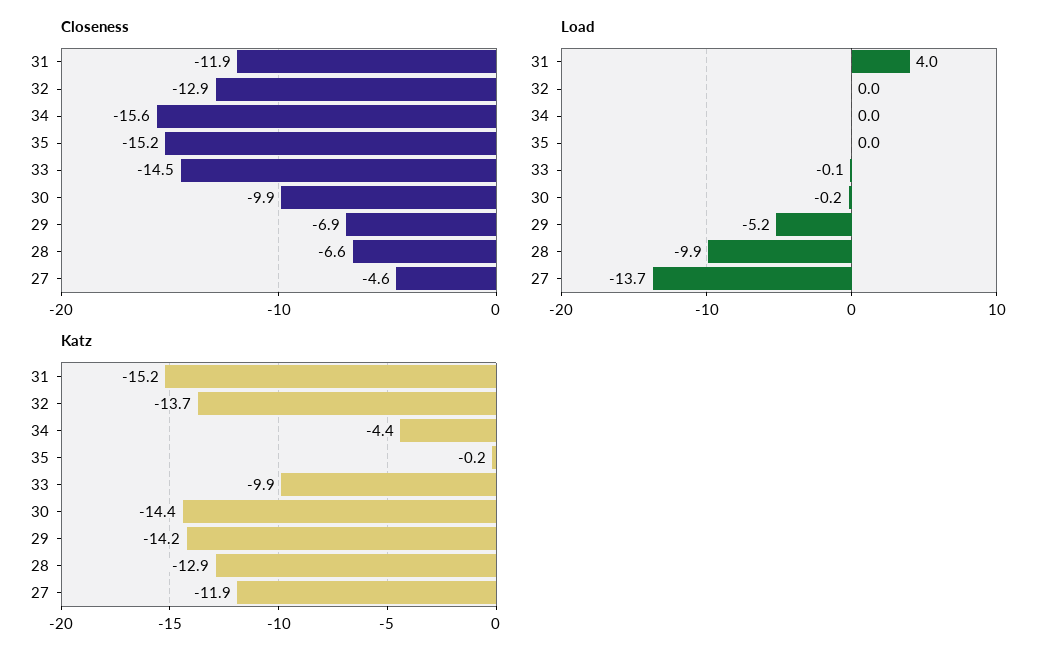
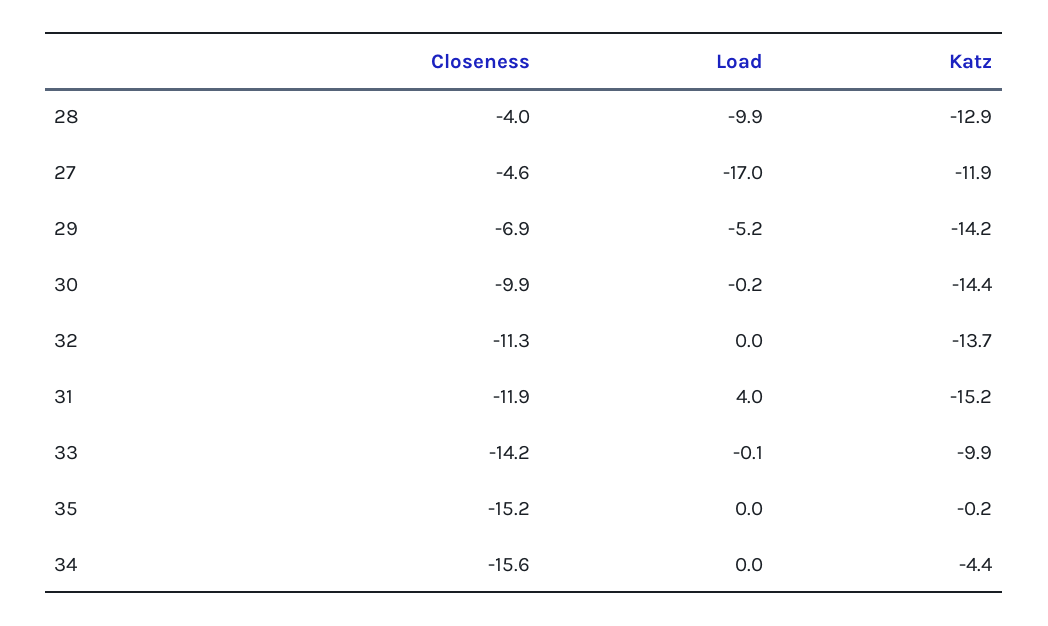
Closeness, 32: -12.9 -> -11.3
Closeness, 33: -14.5 -> -14.2
Closeness, 28: -6.6 -> -4
Load, 27: -13.7 -> -17

